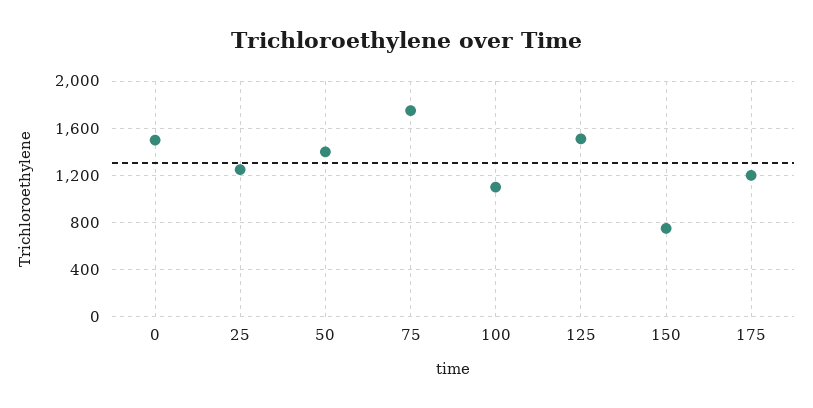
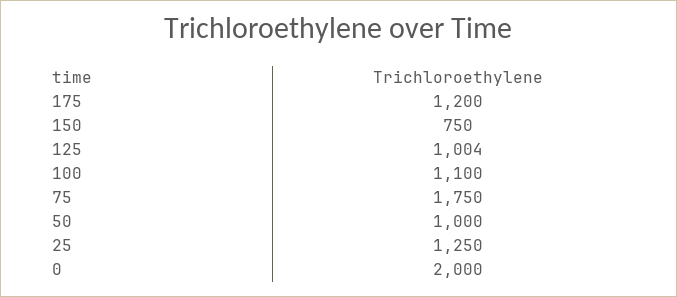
0: 1500 -> 2000
50: 1400 -> 1000
125: 1500 -> 1004

